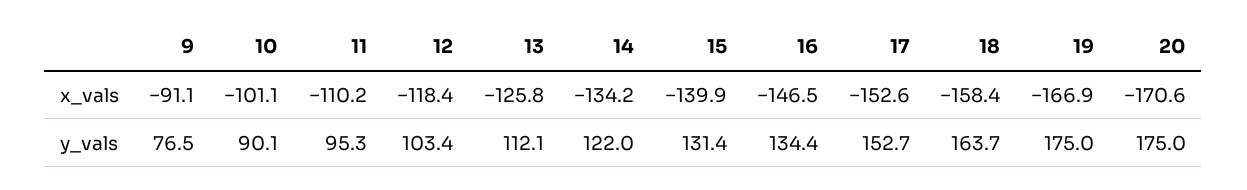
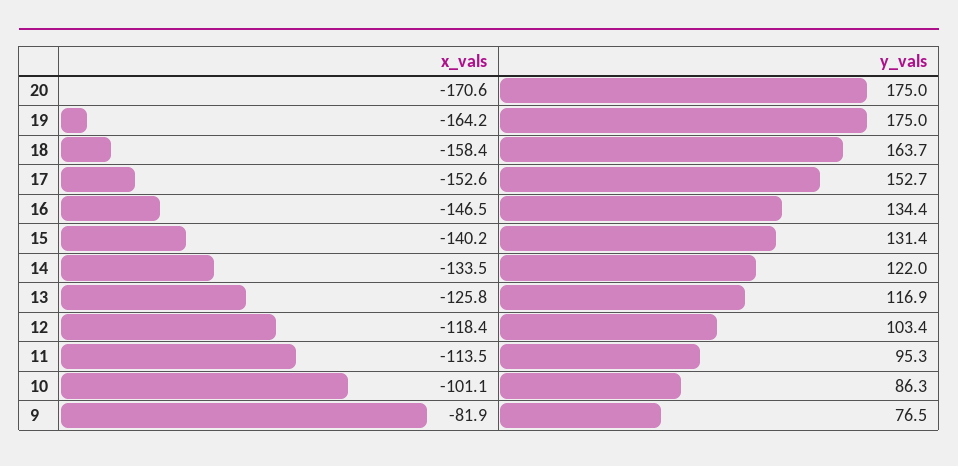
9, x_vals: -91.1 -> -81.9
11, x_vals: -110.2 -> -113.5
14, x_vals: -134.2 -> -133.5
15, x_vals: -139.9 -> -140.2
19, x_vals: -166.9 -> -164.2
10, y_vals: 90.1 -> 86.3
13, y_vals: 112.1 -> 116.9

